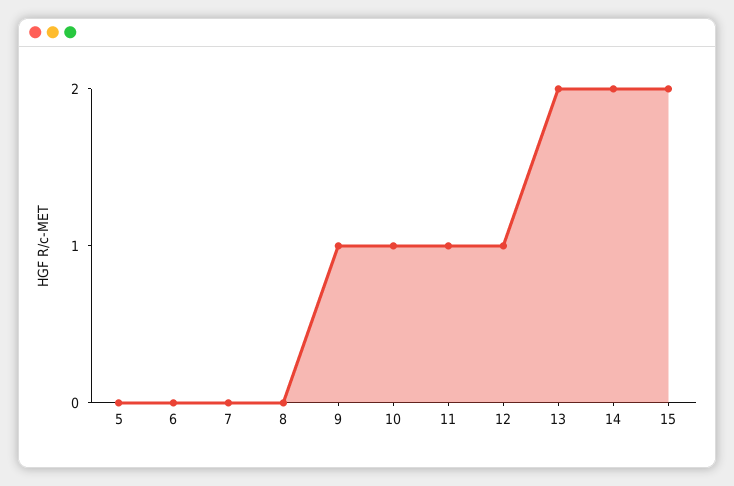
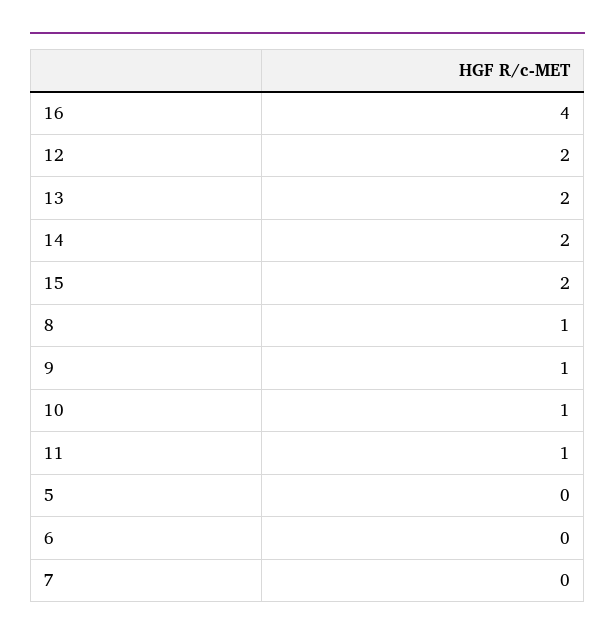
8: 0 -> 1
12: 1 -> 2
16: none -> 4

